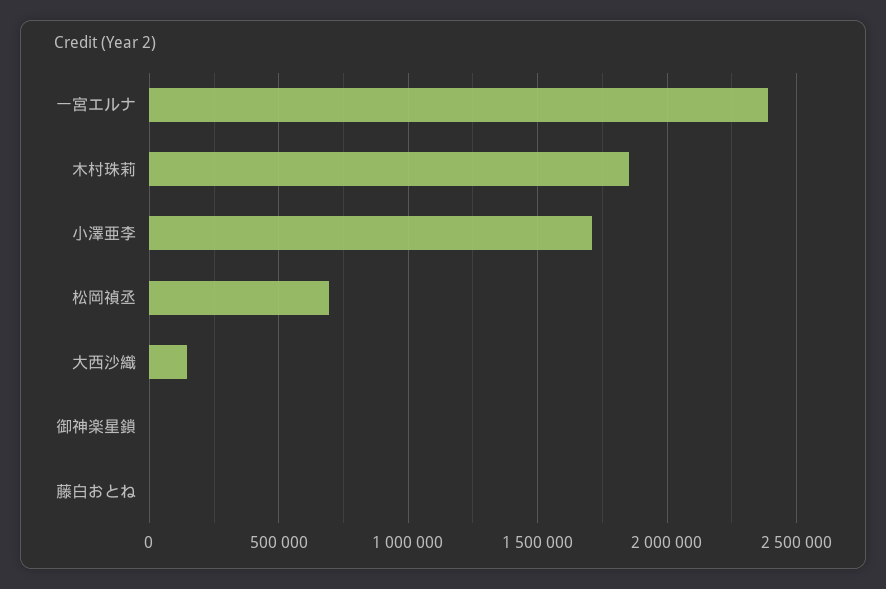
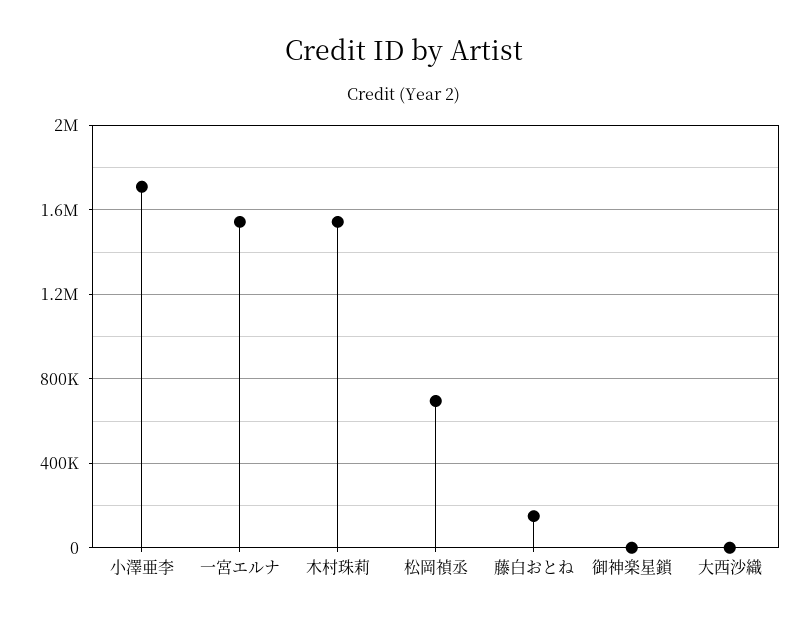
一宮エルナ: 2400000 -> 1550000
木村珠莉: 1850000 -> 1550000
大西沙織: 150000 -> 0
藤白おとね: 0 -> 150000

